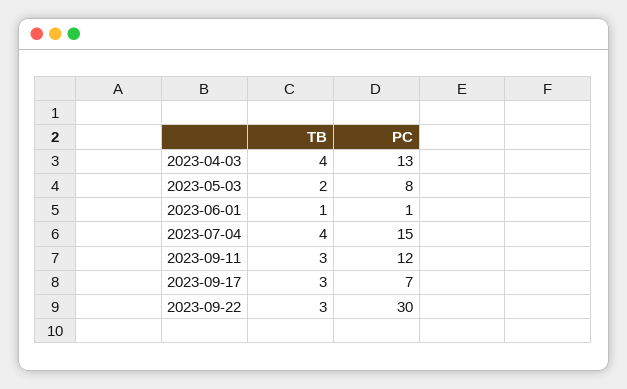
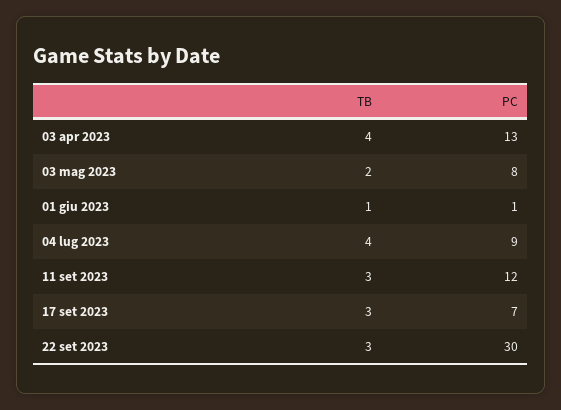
PC, 2023-07-04: 15 -> 9

